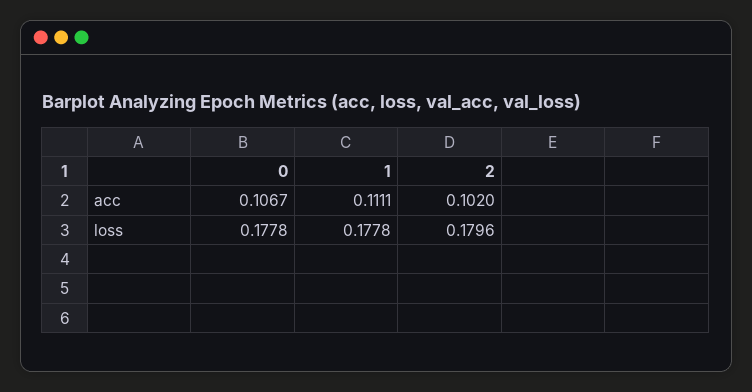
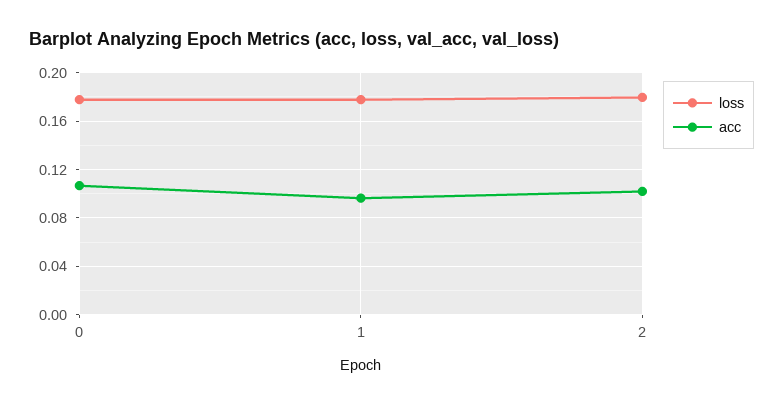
acc, 1: 0.1111 -> 0.095

